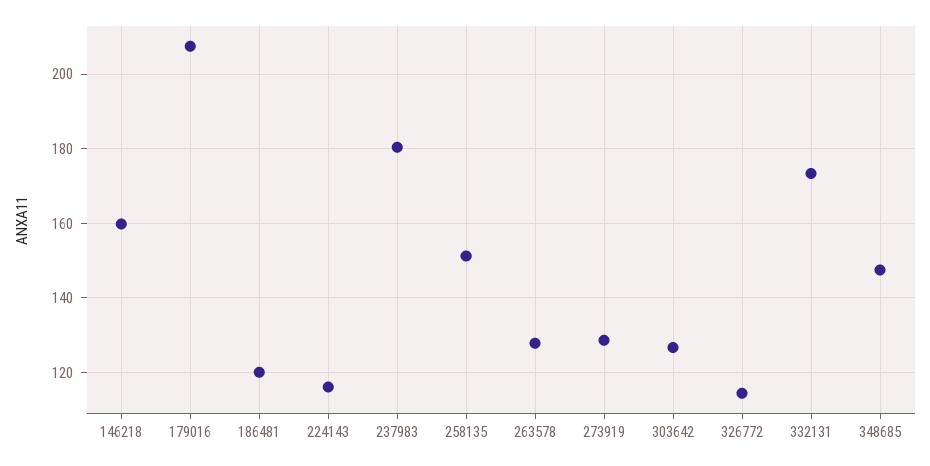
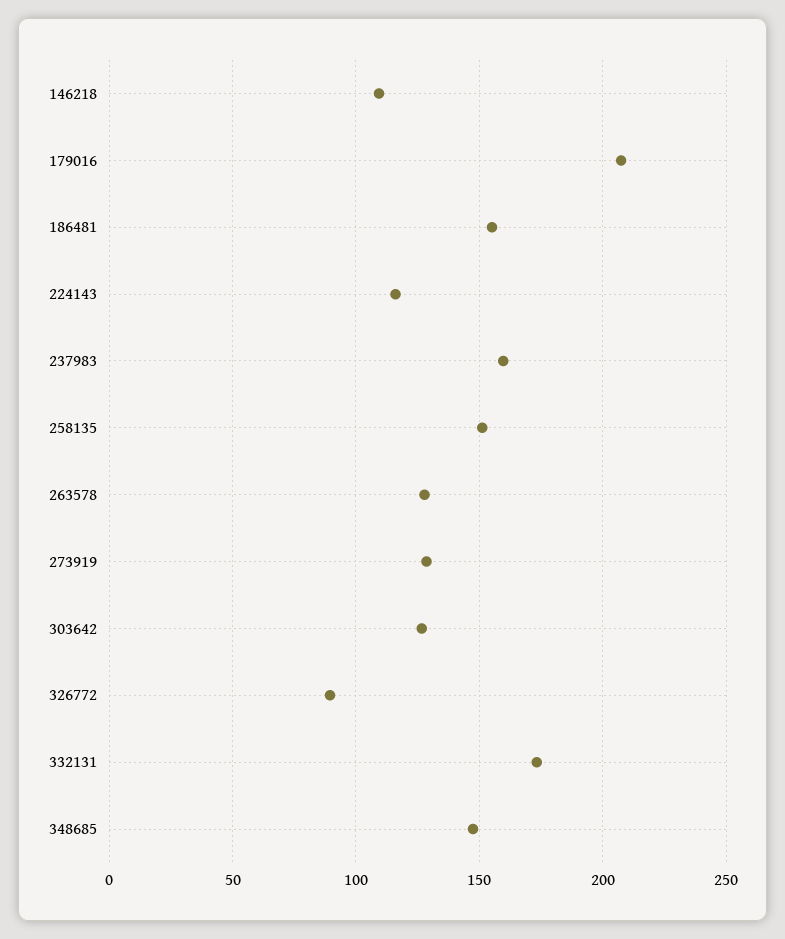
146218: 160 -> 110
186481: 120 -> 155
237983: 180 -> 160
326772: 114 -> 90

